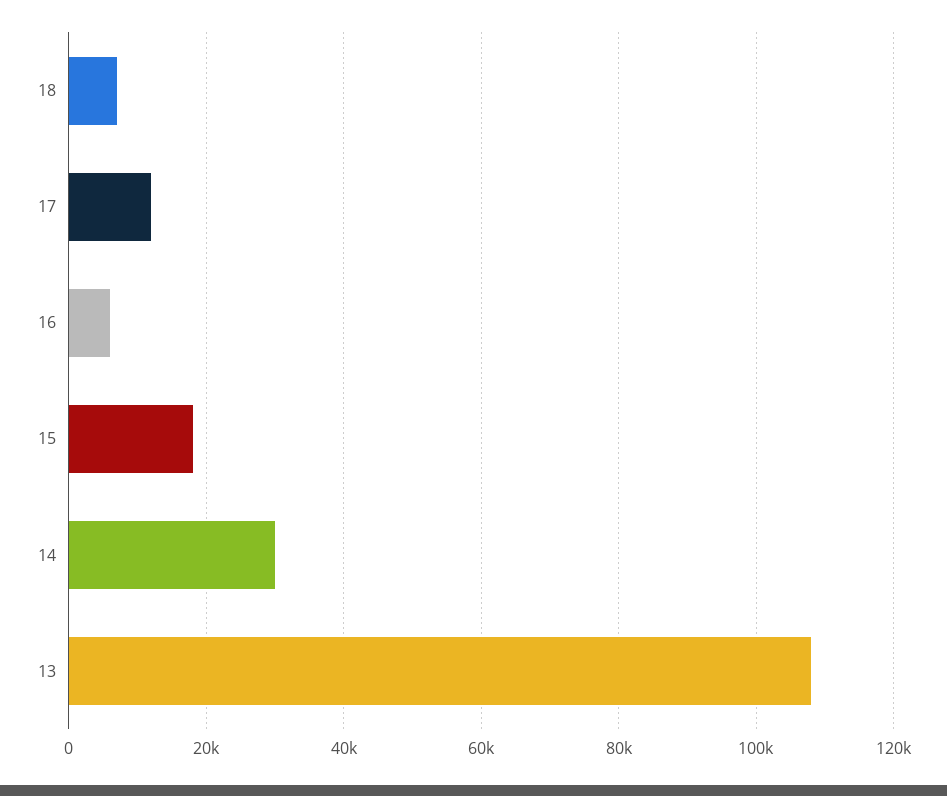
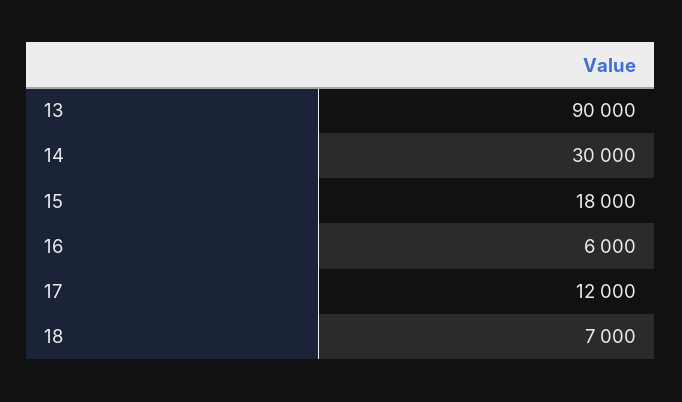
13: 108000 -> 90000

